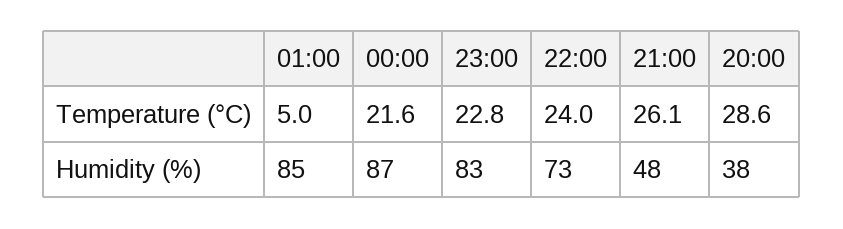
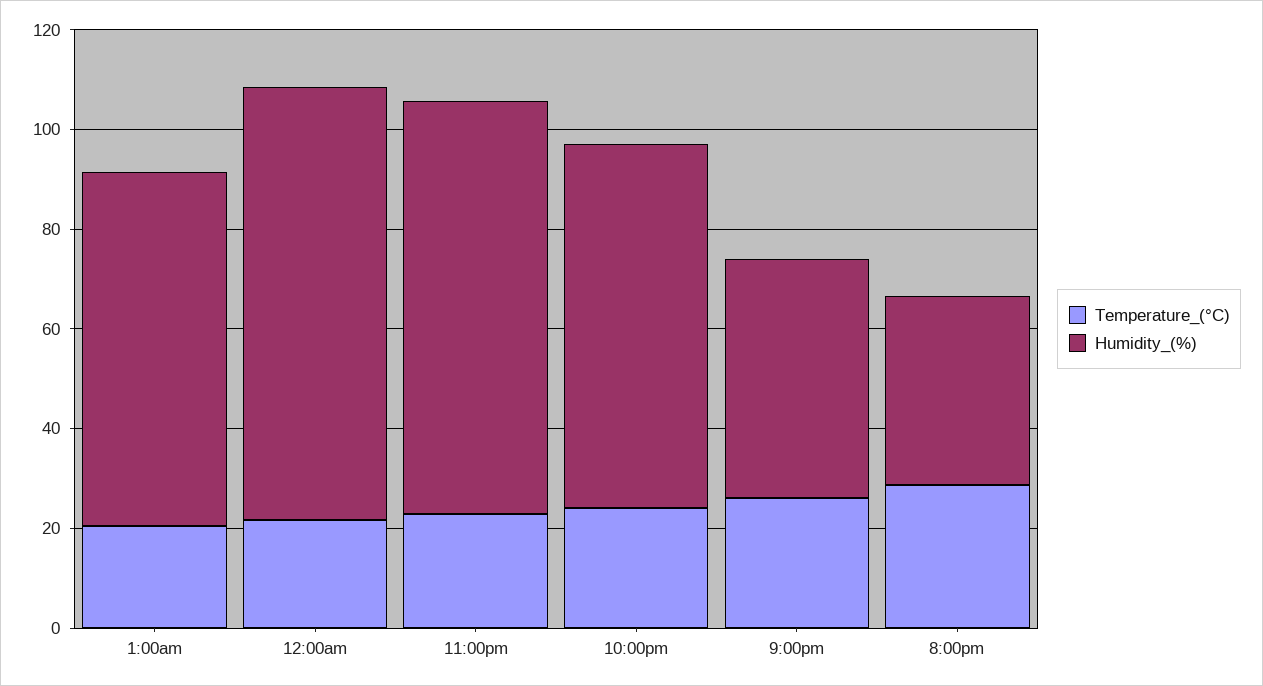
Temperature (°C), 01:00: 5 -> 20
Humidity (%), 01:00: 85 -> 70

